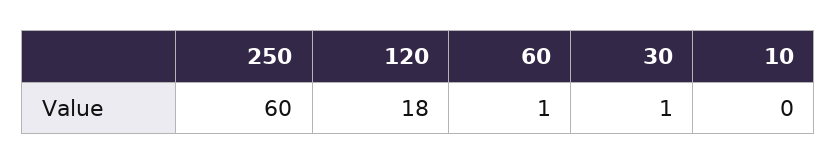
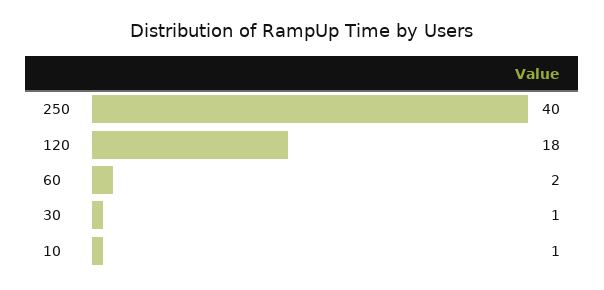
250: 60 -> 40
60: 1 -> 2
10: 0 -> 1

